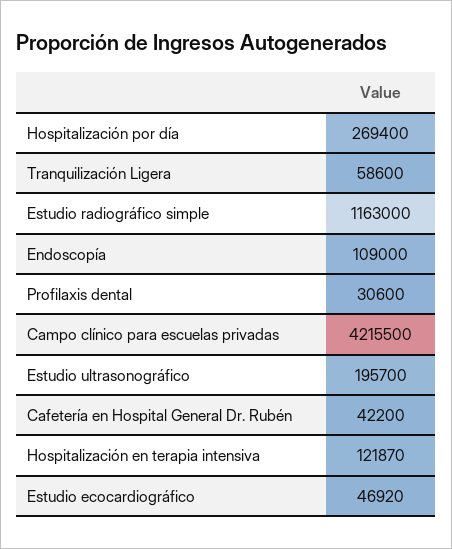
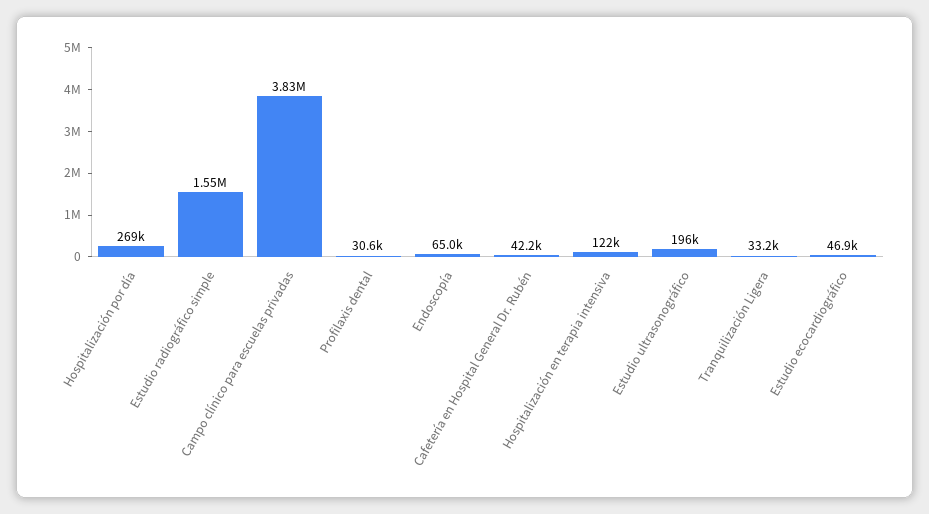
Tranquilización Ligera: 58600 -> 33200
Estudio radiográfico simple: 1163000 -> 1550000
Endoscopía: 109000 -> 65000
Campo clínico para escuelas privadas: 4215500 -> 3830000

